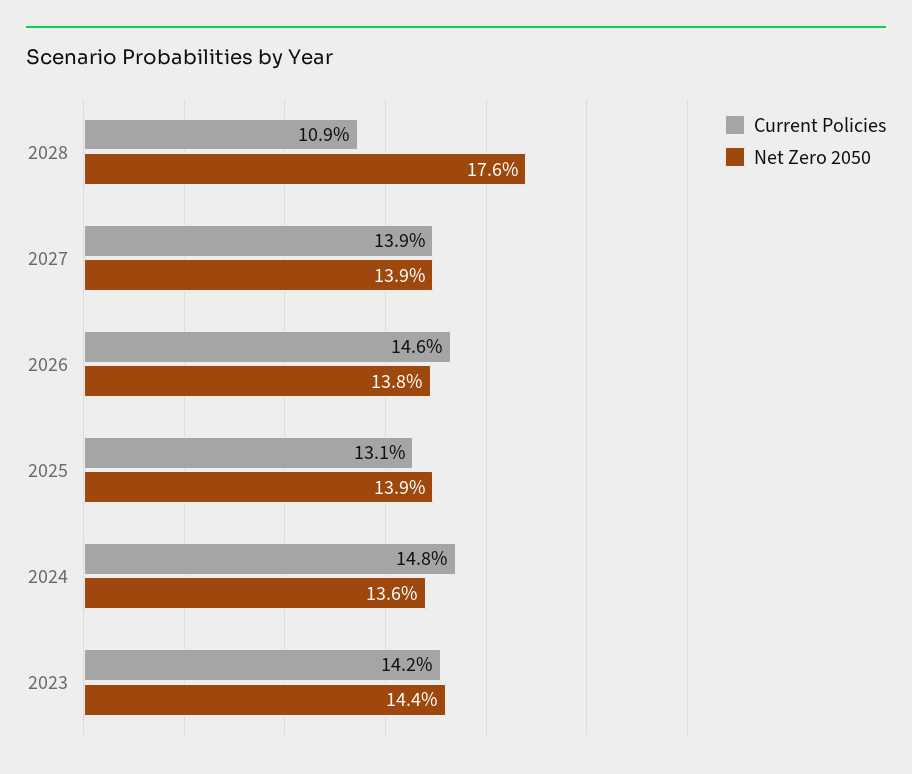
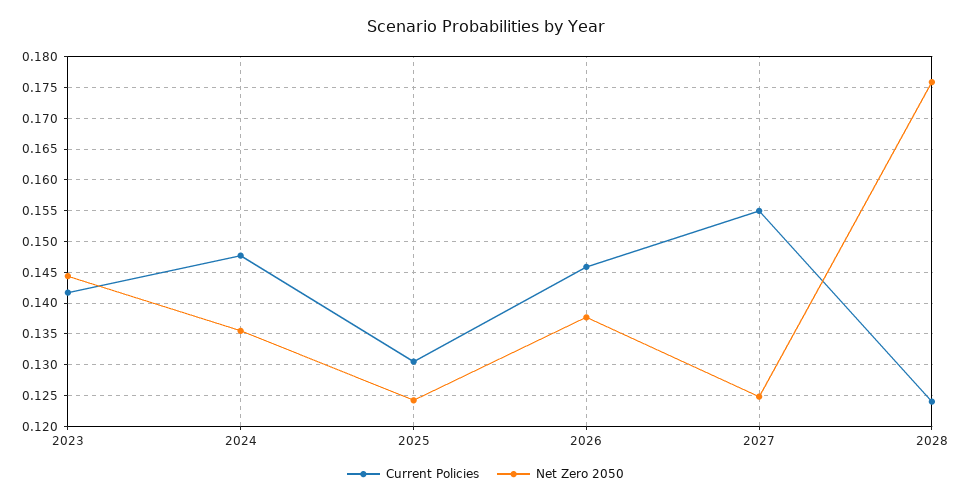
Current Policies, 2028: 0.109 -> 0.124
Current Policies, 2027: 0.139 -> 0.155
Net Zero 2050, 2027: 0.139 -> 0.125
Net Zero 2050, 2025: 0.139 -> 0.124

